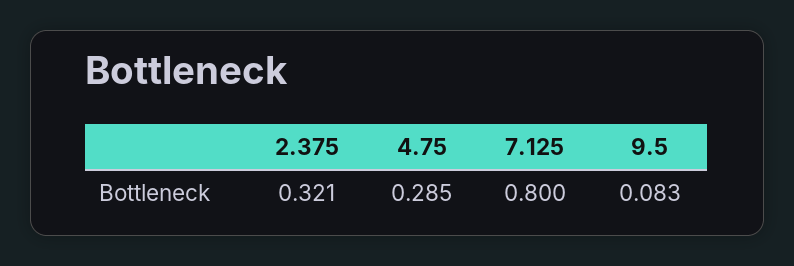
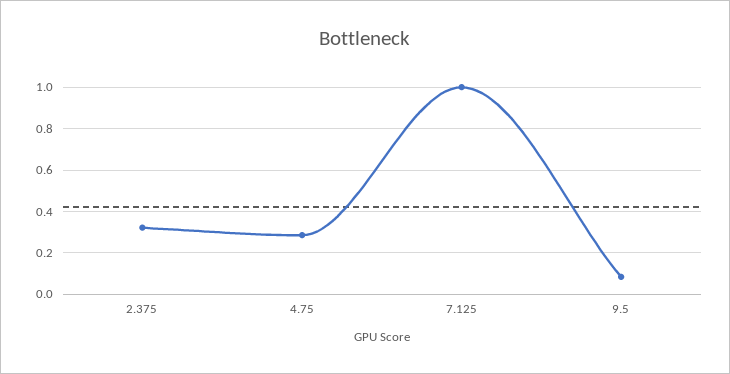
7.125: 0.8 -> 1

